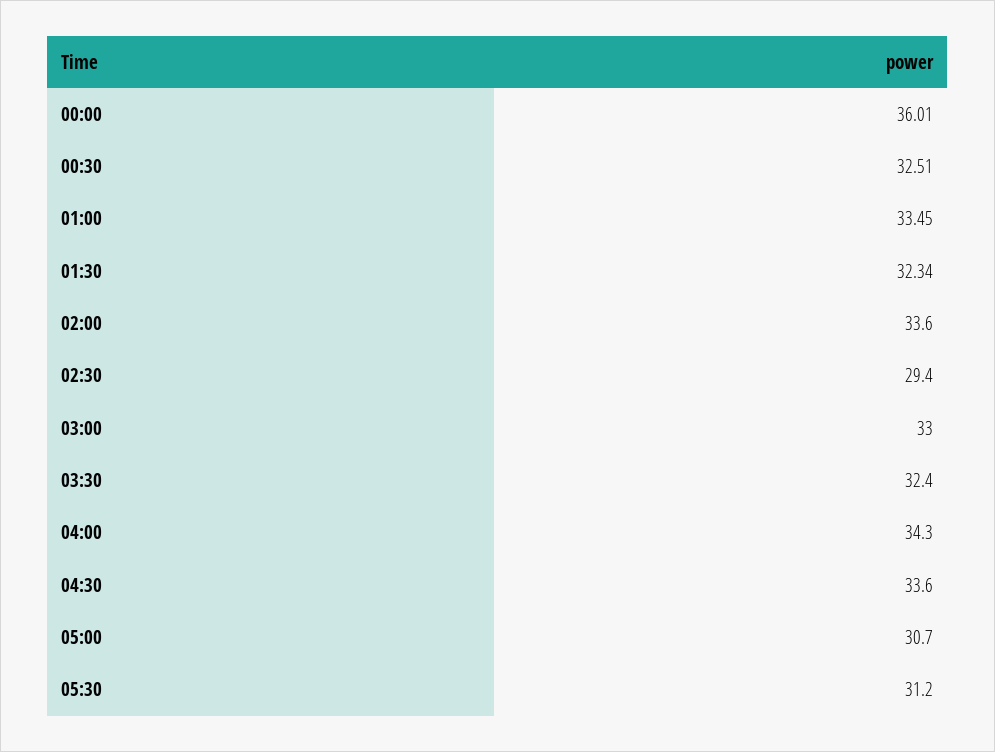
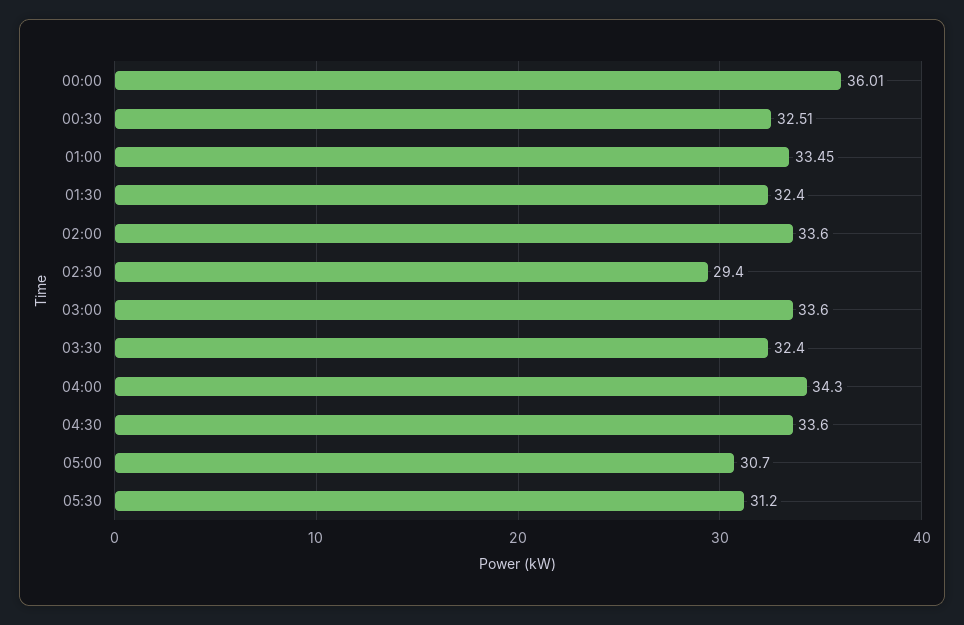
01:30: 32.34 -> 32.4
03:00: 33 -> 33.6

